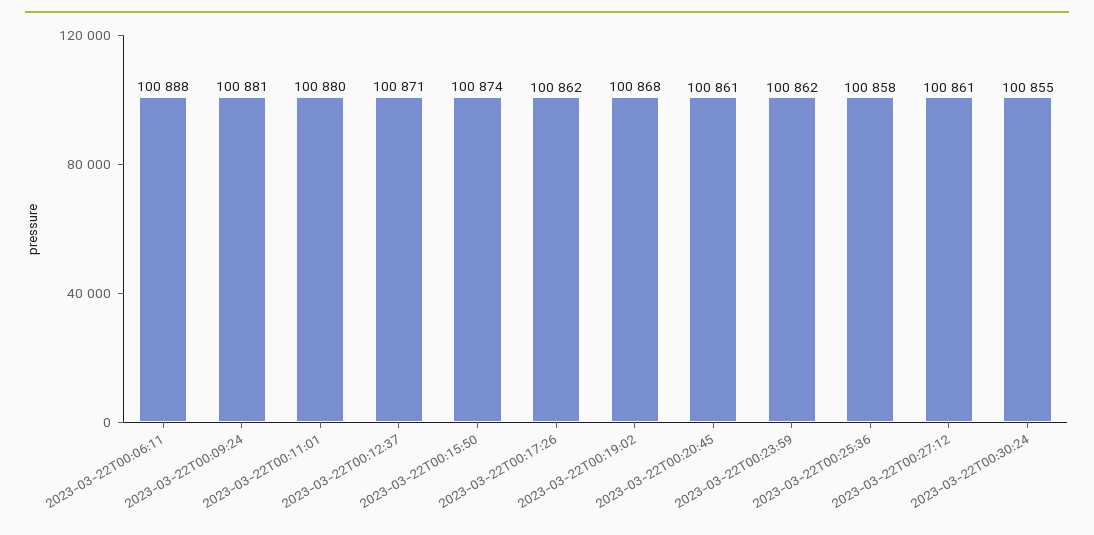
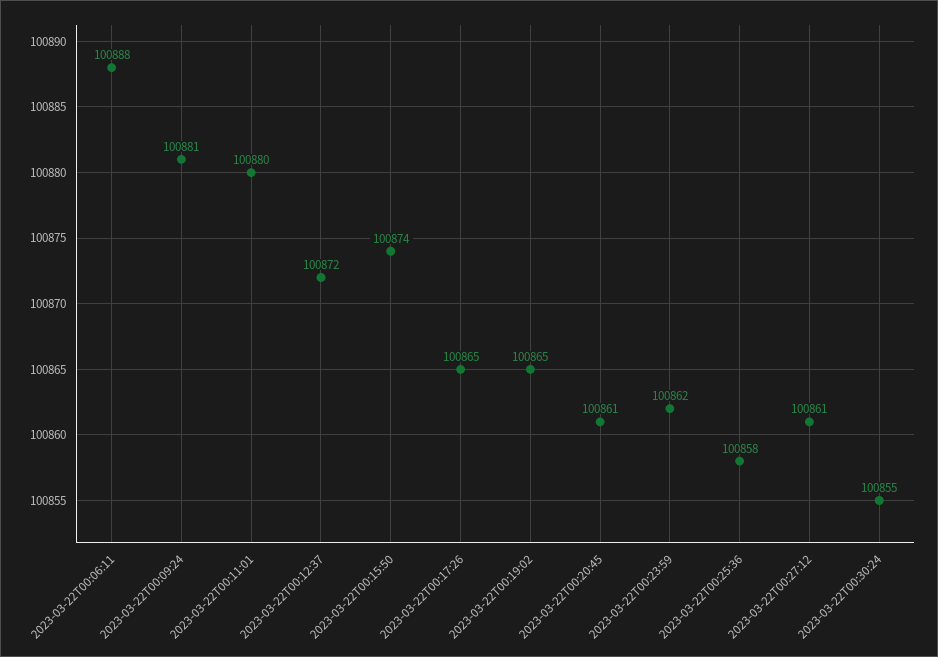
2023-03-22T00:12:37: 100871 -> 100872
2023-03-22T00:17:26: 100862 -> 100865
2023-03-22T00:19:02: 100868 -> 100865

